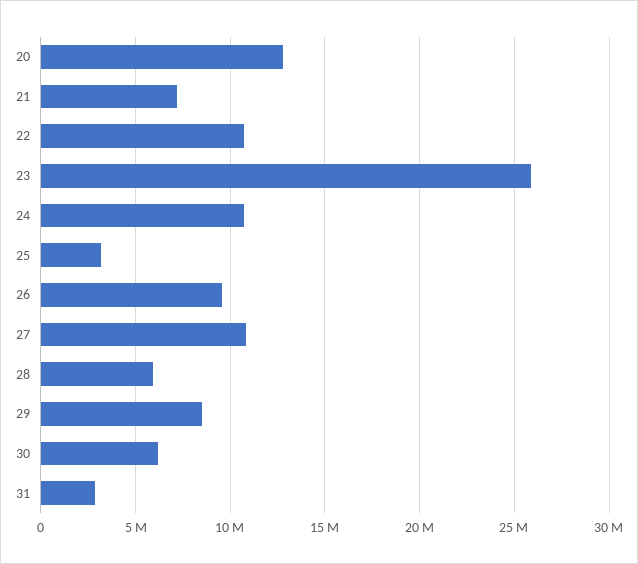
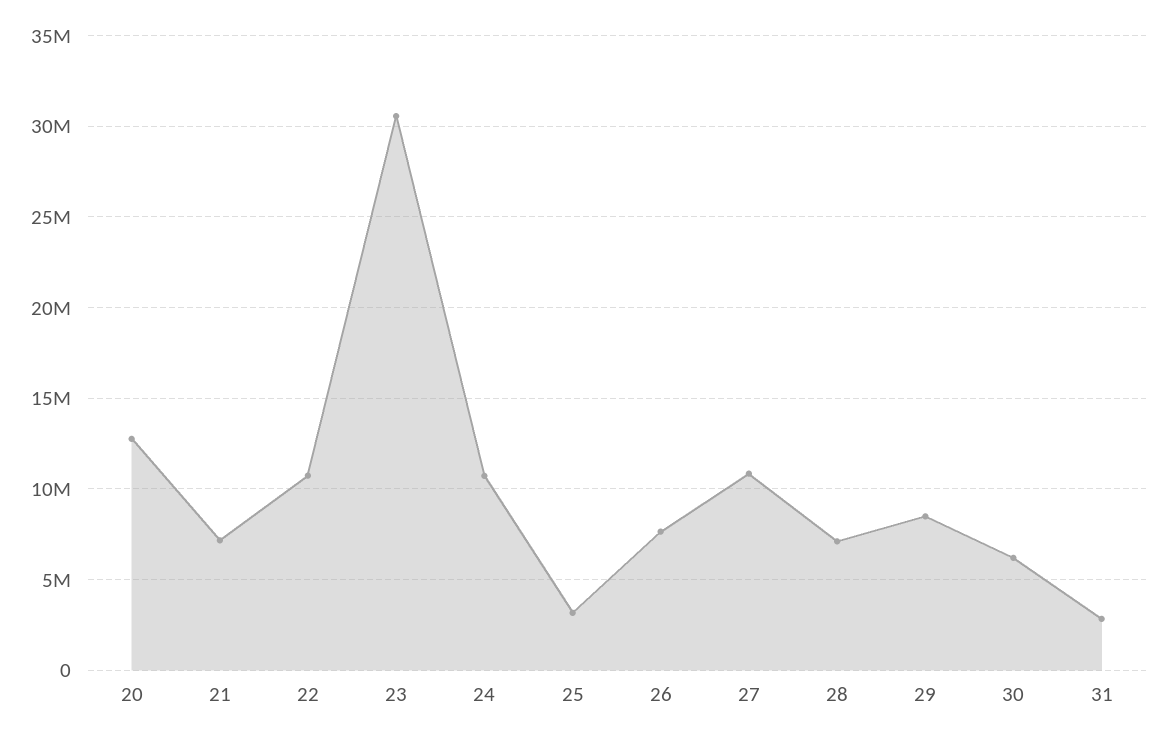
23: 26000000 -> 30500000
26: 9500000 -> 7500000
28: 6000000 -> 7000000

